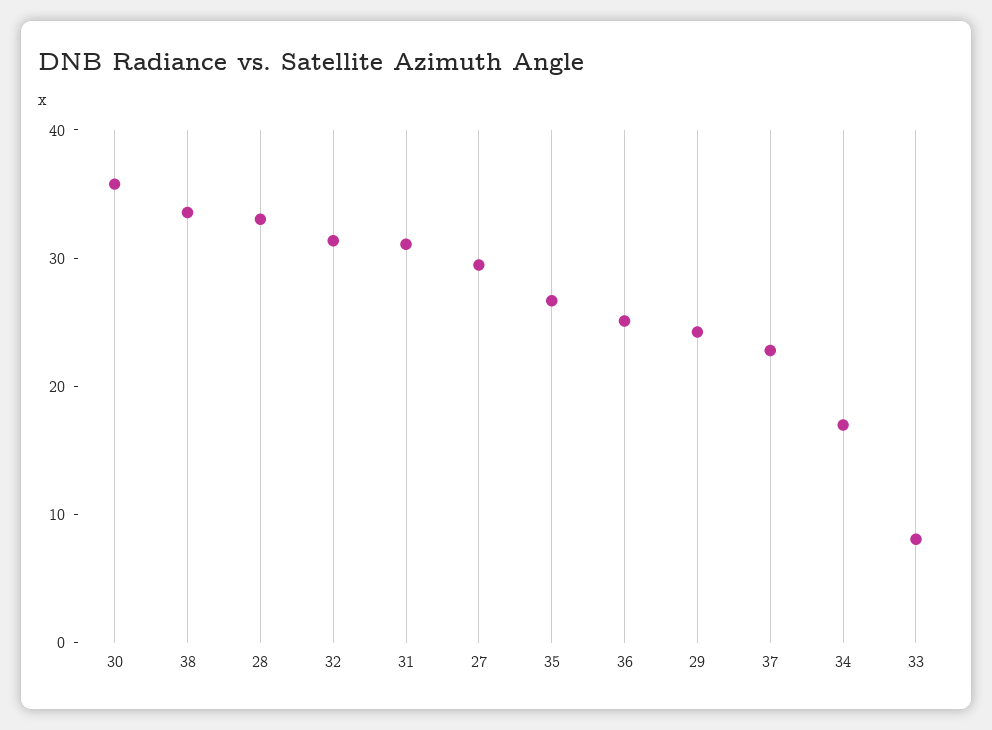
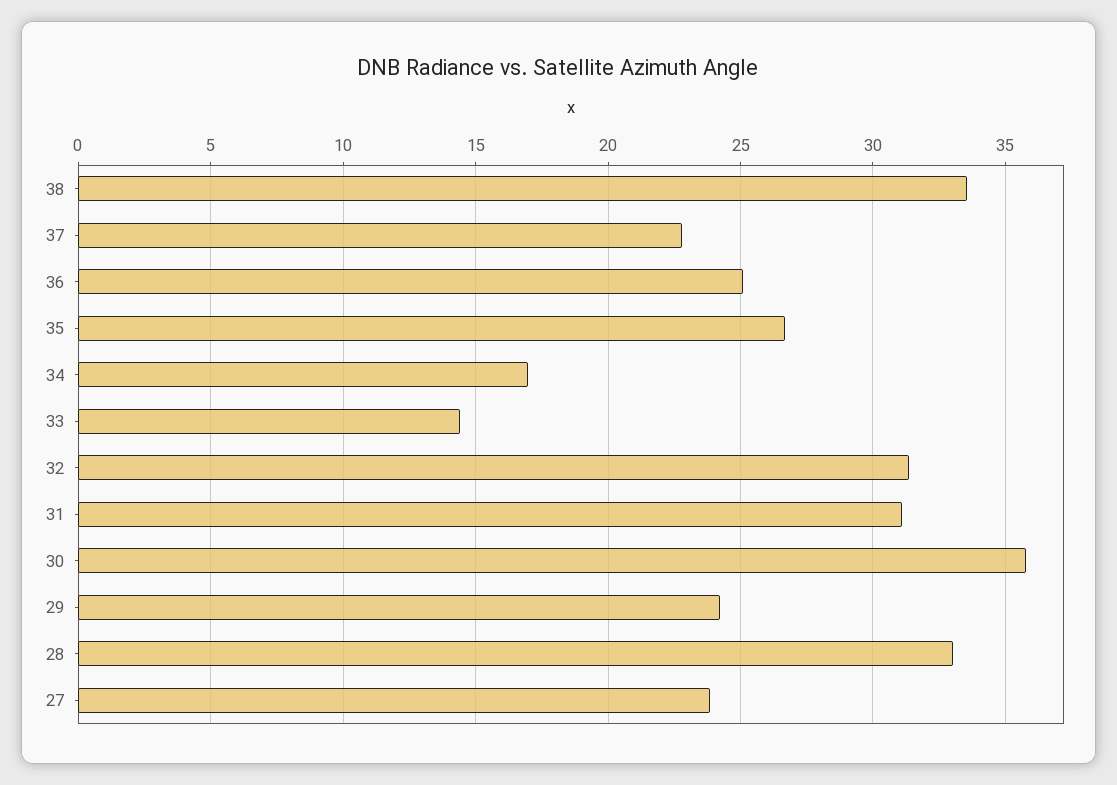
27: 30 -> 24
33: 8 -> 14.5

